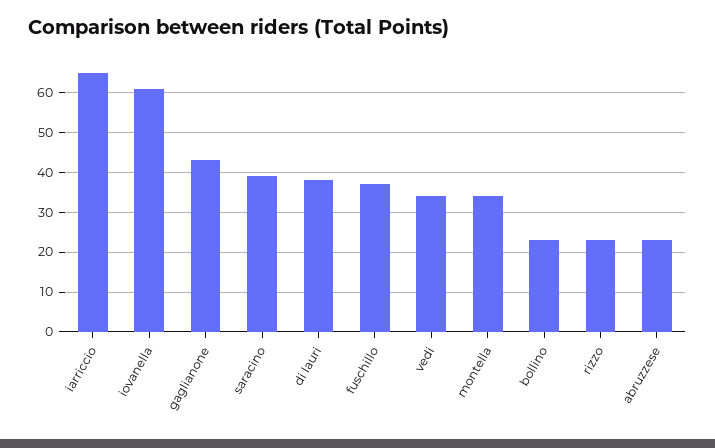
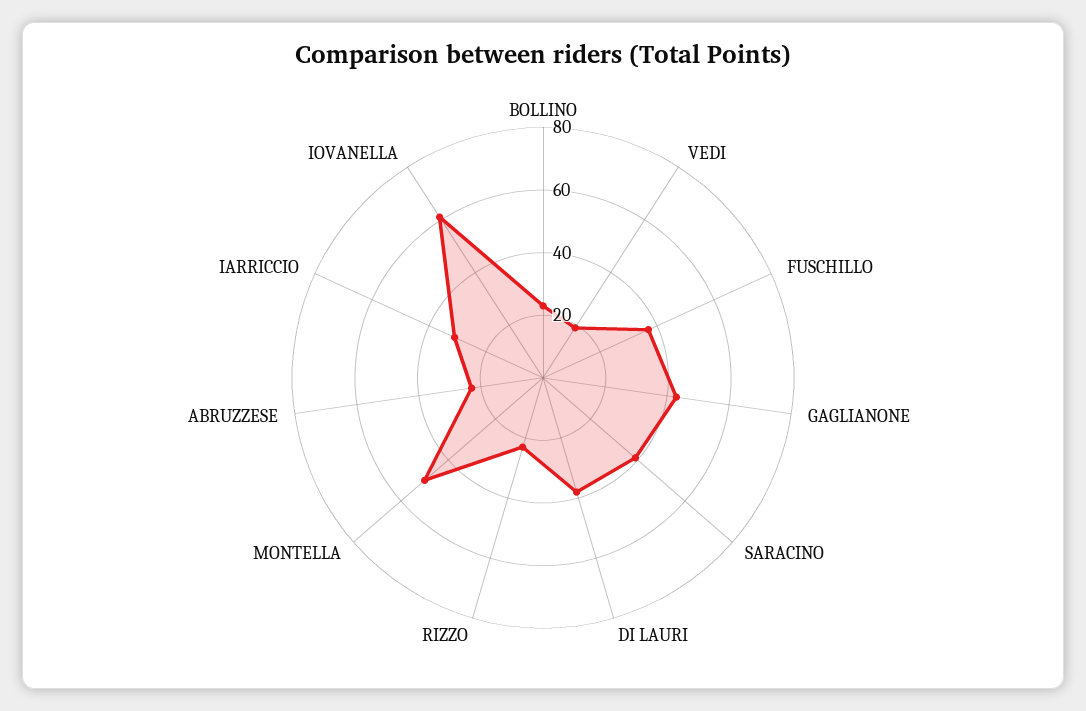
iarriccio: 65 -> 30
vedi: 35 -> 20
montella: 35 -> 50

